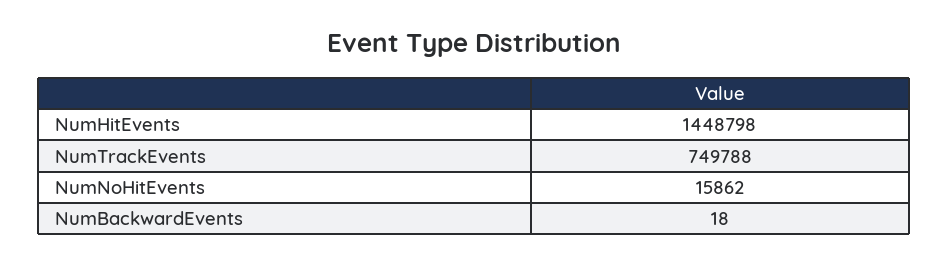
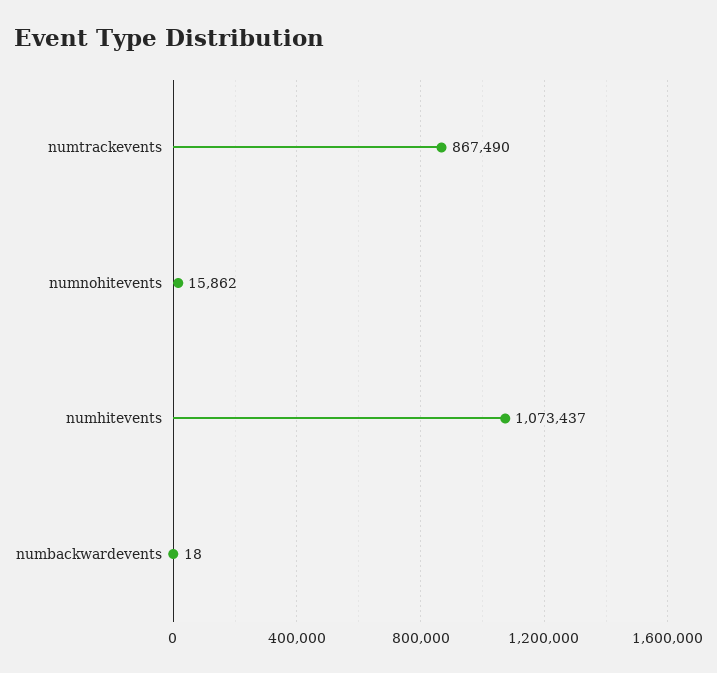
NumHitEvents: 1448798 -> 1073437
NumTrackEvents: 749788 -> 867490

